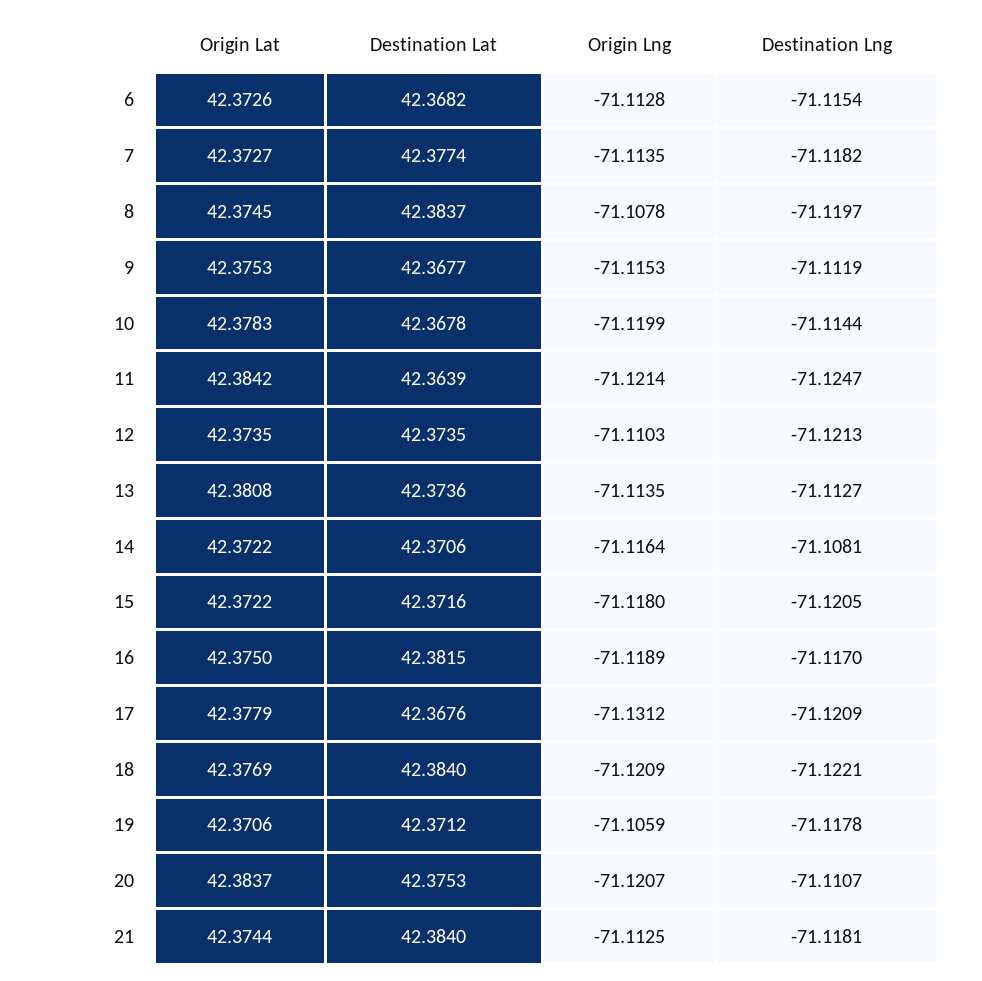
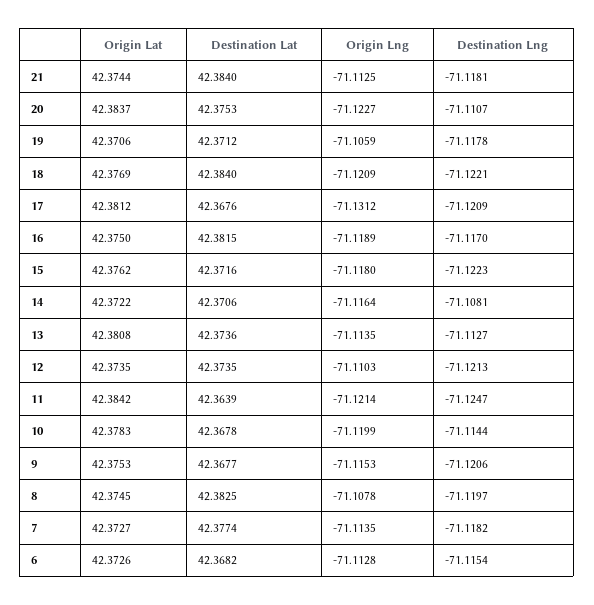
Destination Lat, 8: 42.3837 -> 42.3825
Destination Lng, 9: -71.1119 -> -71.1206
Origin Lat, 15: 42.3722 -> 42.3762
Destination Lng, 15: -71.1205 -> -71.1223
Origin Lat, 17: 42.3779 -> 42.3812
Origin Lng, 20: -71.1207 -> -71.1227

